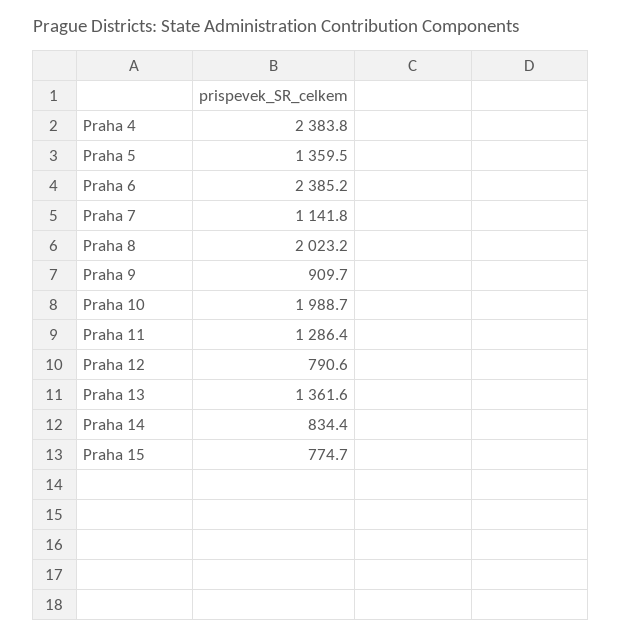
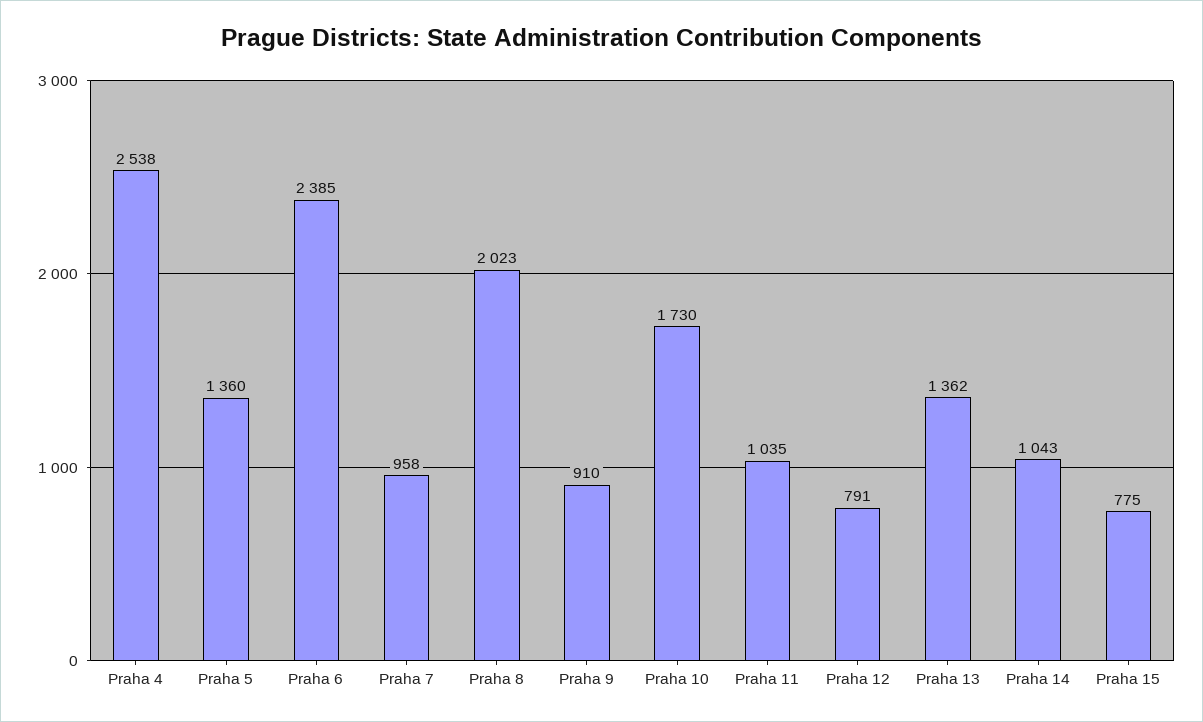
Praha 4: 2383.8 -> 2538
Praha 7: 1141.8 -> 958
Praha 10: 1988.7 -> 1730
Praha 11: 1286.4 -> 1035
Praha 14: 834.4 -> 1043

